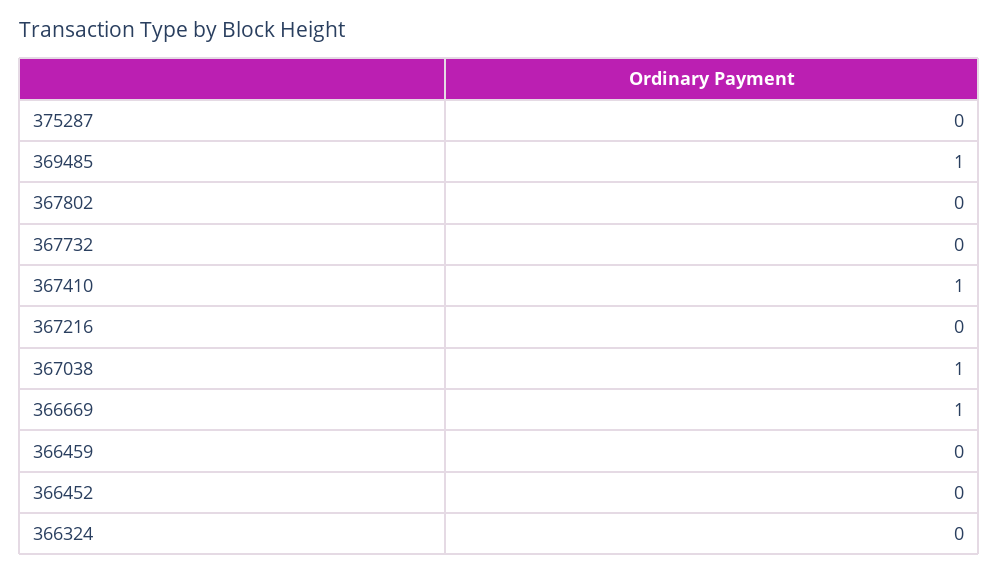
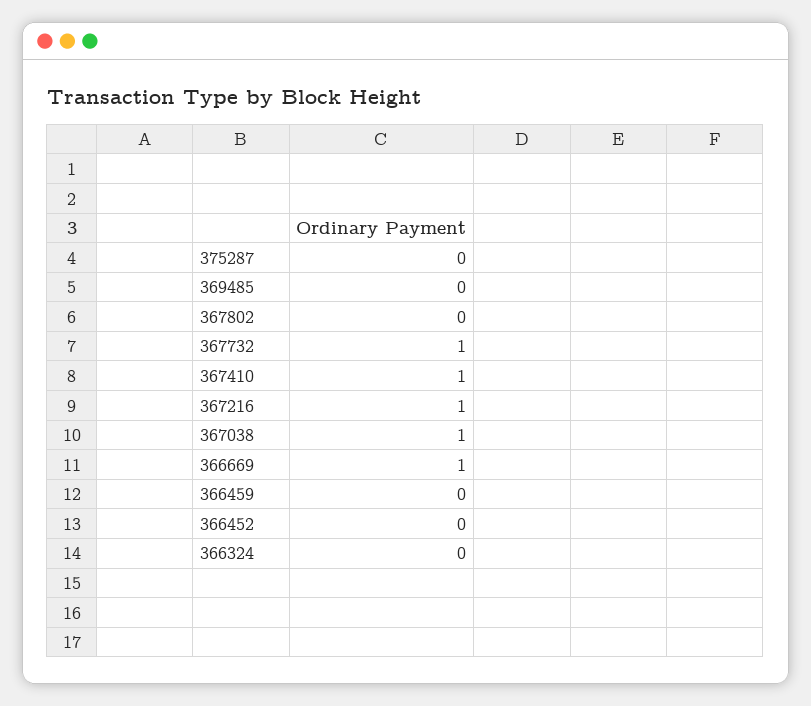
369485: 1 -> 0
367732: 0 -> 1
367216: 0 -> 1

